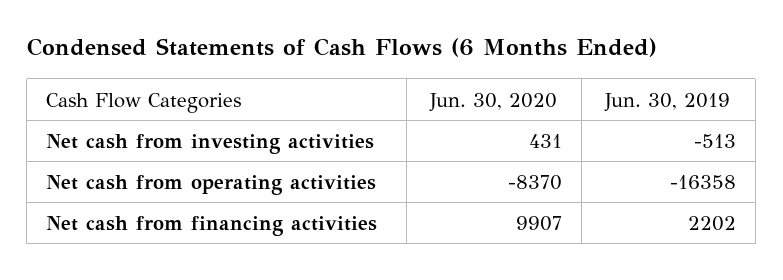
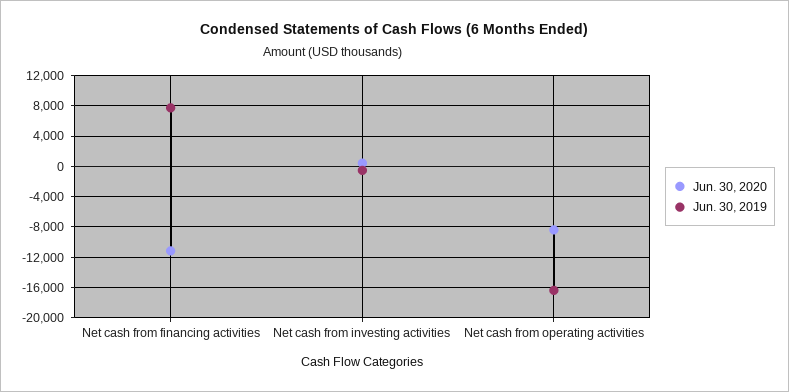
Jun. 30, 2020, Net cash from financing activities: 9907 -> -11000
Jun. 30, 2019, Net cash from financing activities: 2202 -> 8000

